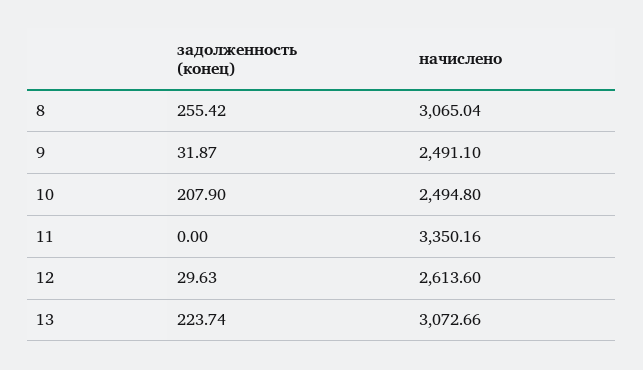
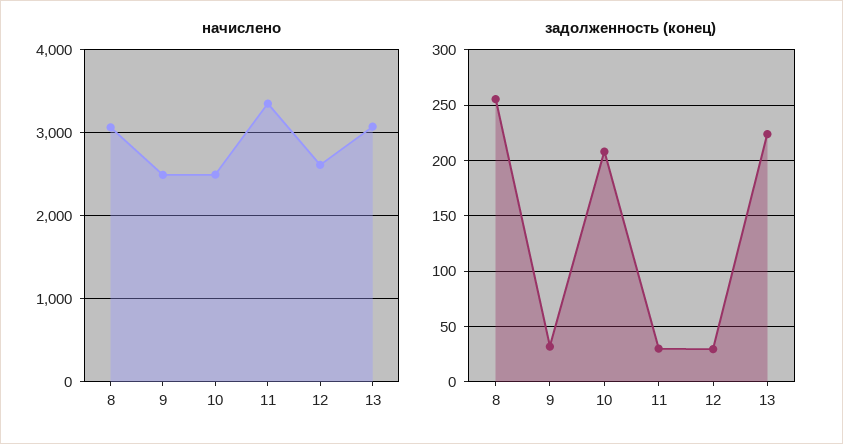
задолженность (конец), 11: 0 -> 30

